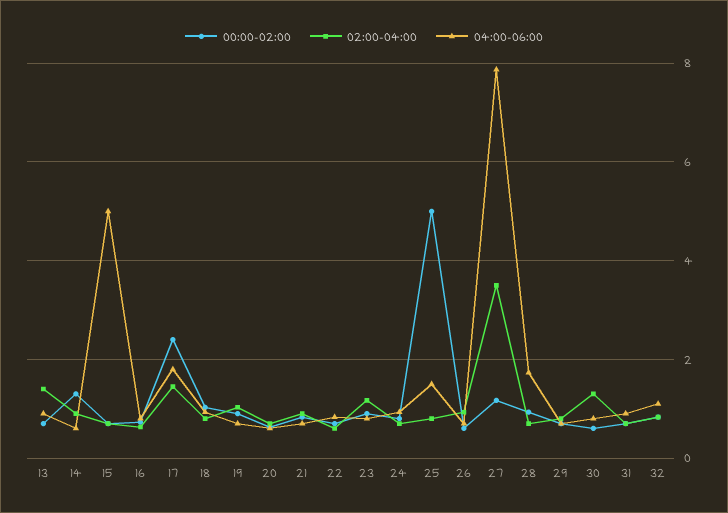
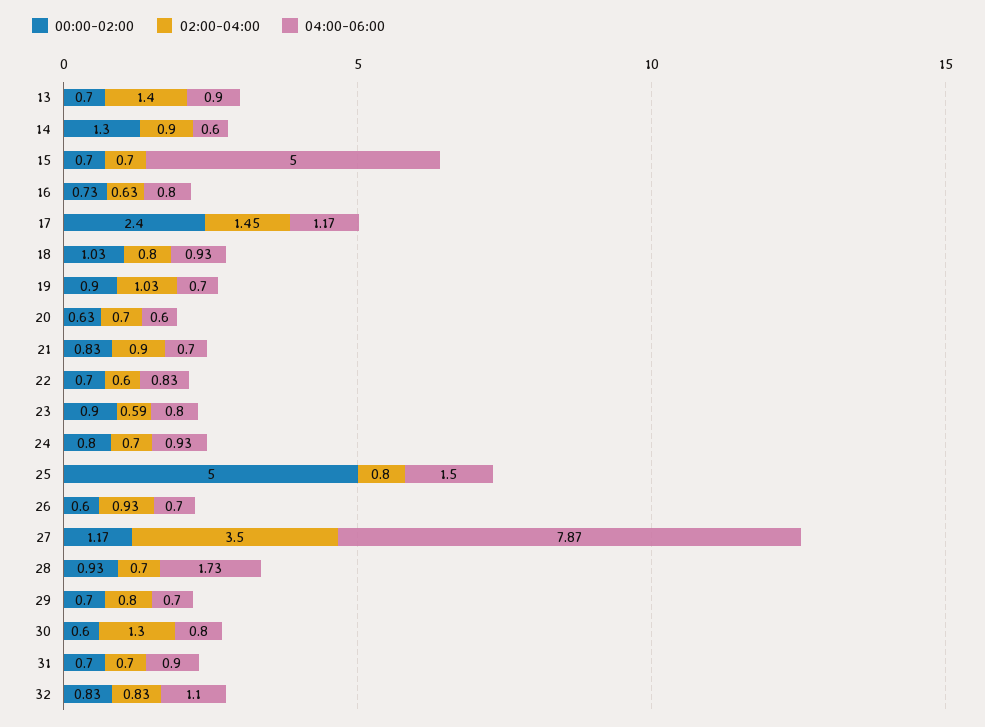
04:00-06:00, 17: 1.8 -> 1.17
02:00-04:00, 23: 1.2 -> 0.59

